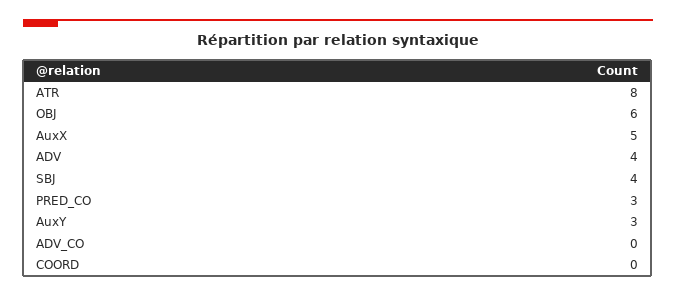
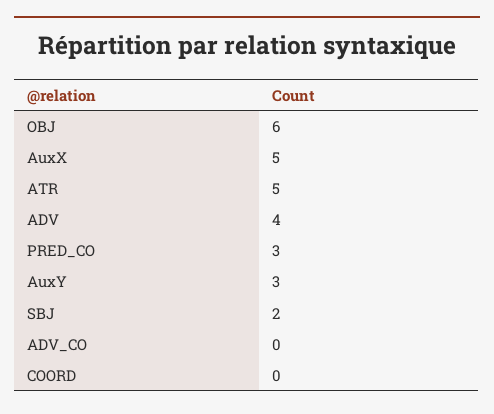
ATR: 8 -> 5
SBJ: 4 -> 2

